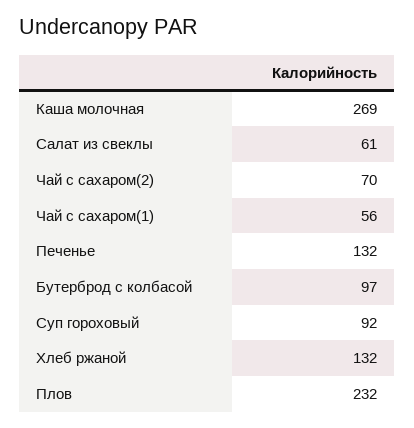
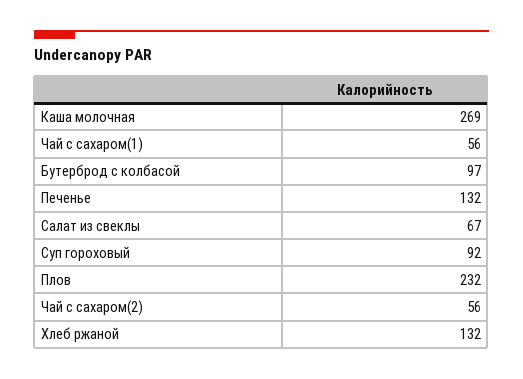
Салат из свеклы: 61 -> 67
Чай с сахаром(2): 70 -> 56

